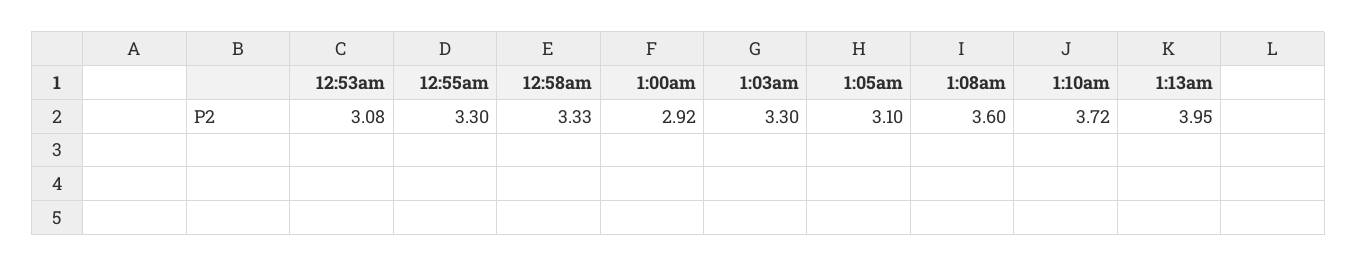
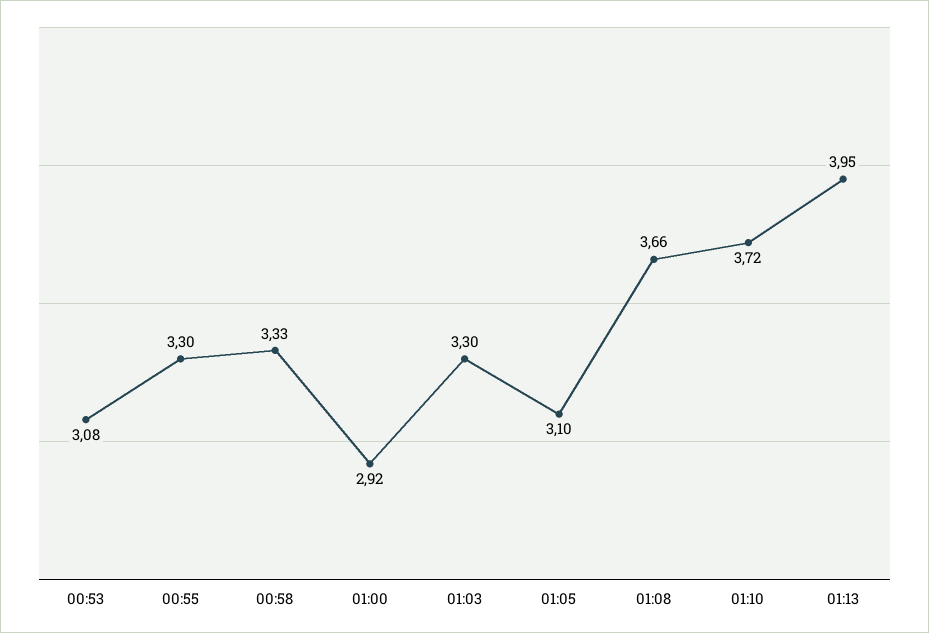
1:08am: 3.6 -> 3.66

